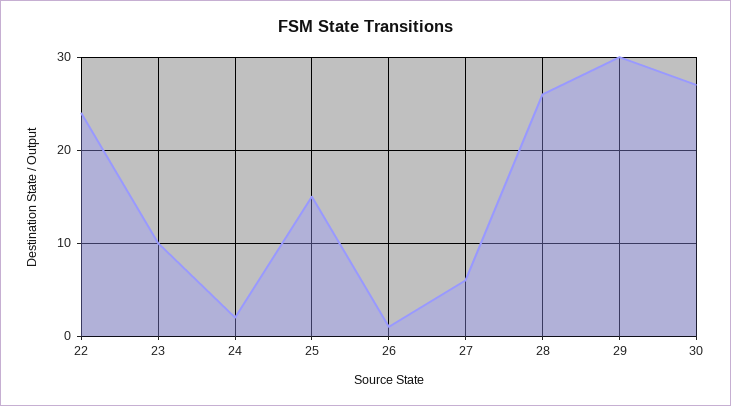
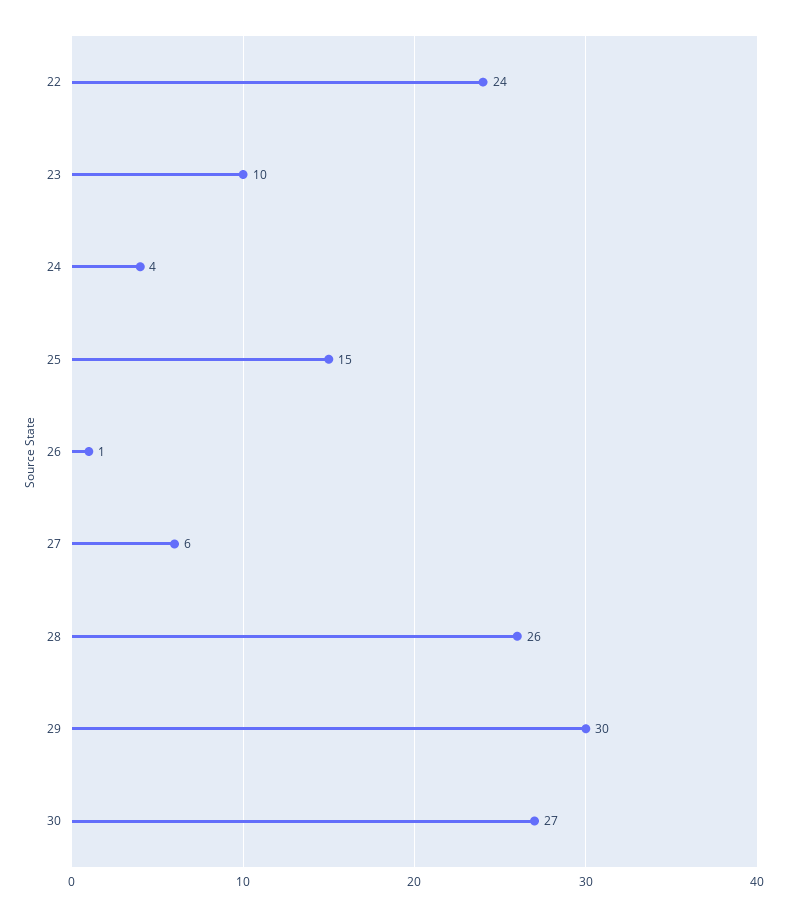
24: 2 -> 4

